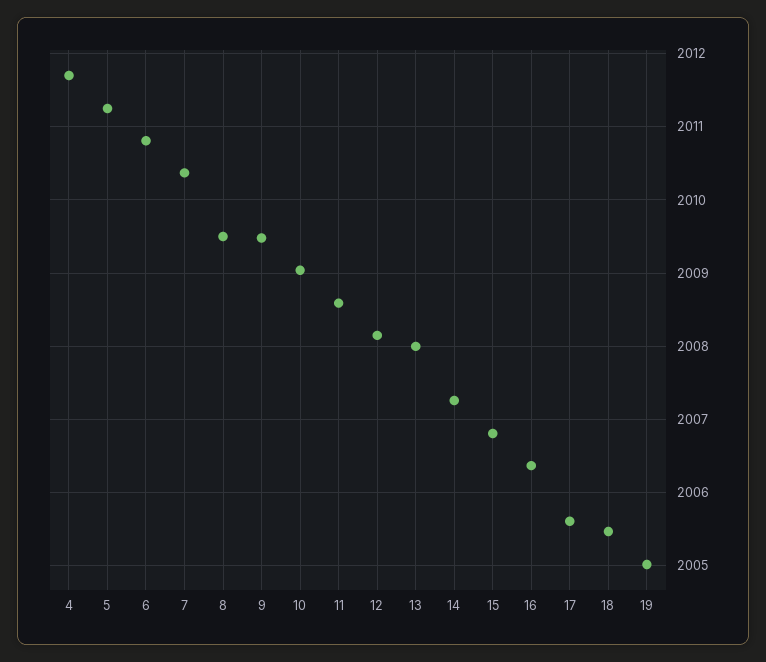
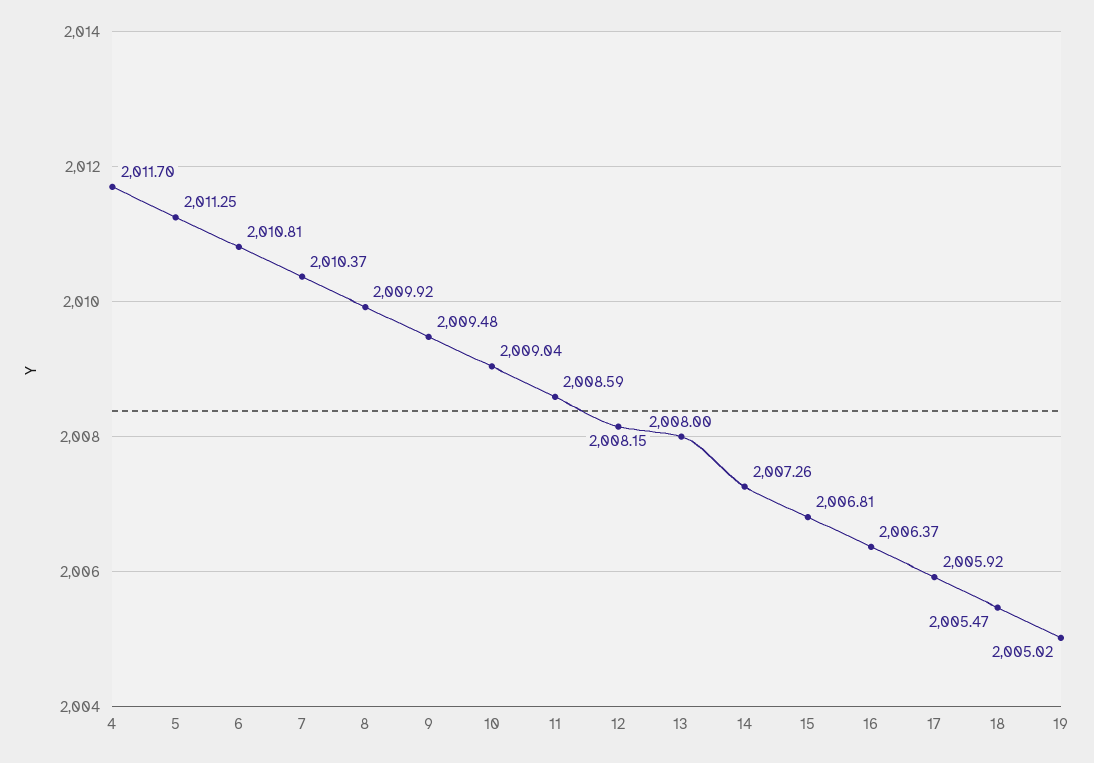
8: 2009.5 -> 2009.92
17: 2005.6 -> 2005.92

